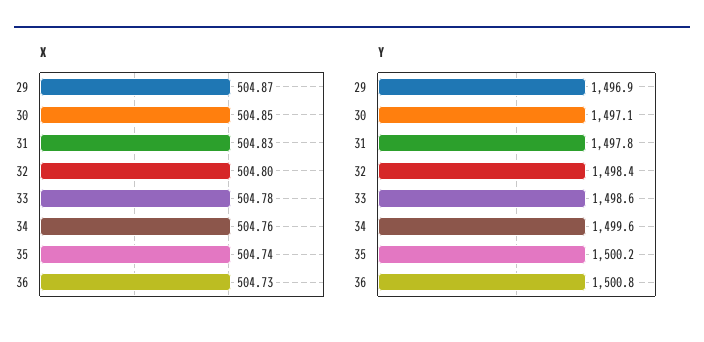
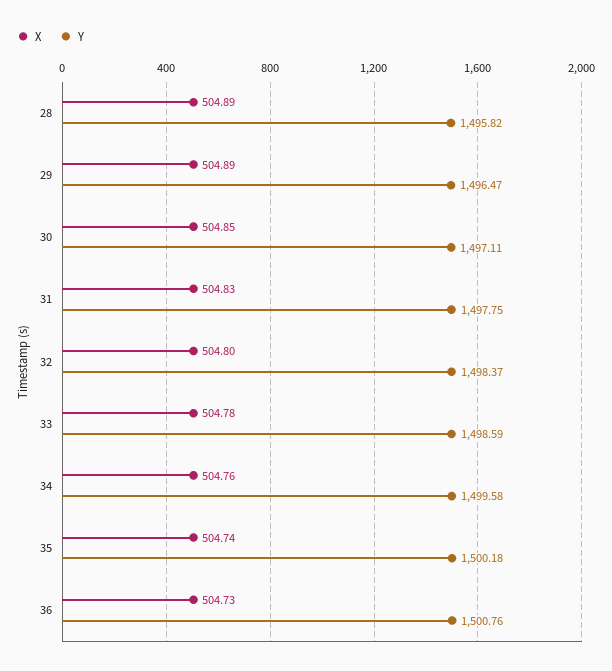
X, 29: 504.87 -> 504.89
Y, 29: 1496.9 -> 1496.47
X, 28: none -> 504.89
Y, 28: none -> 1495.82

